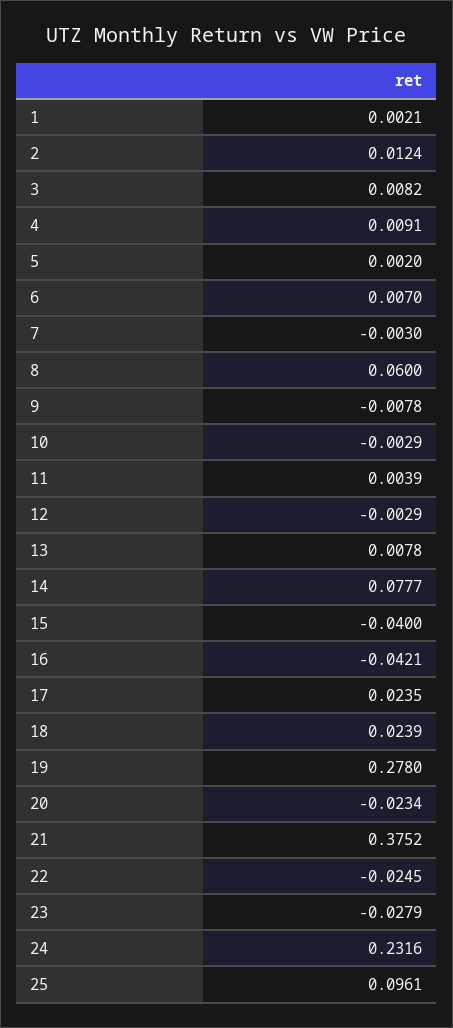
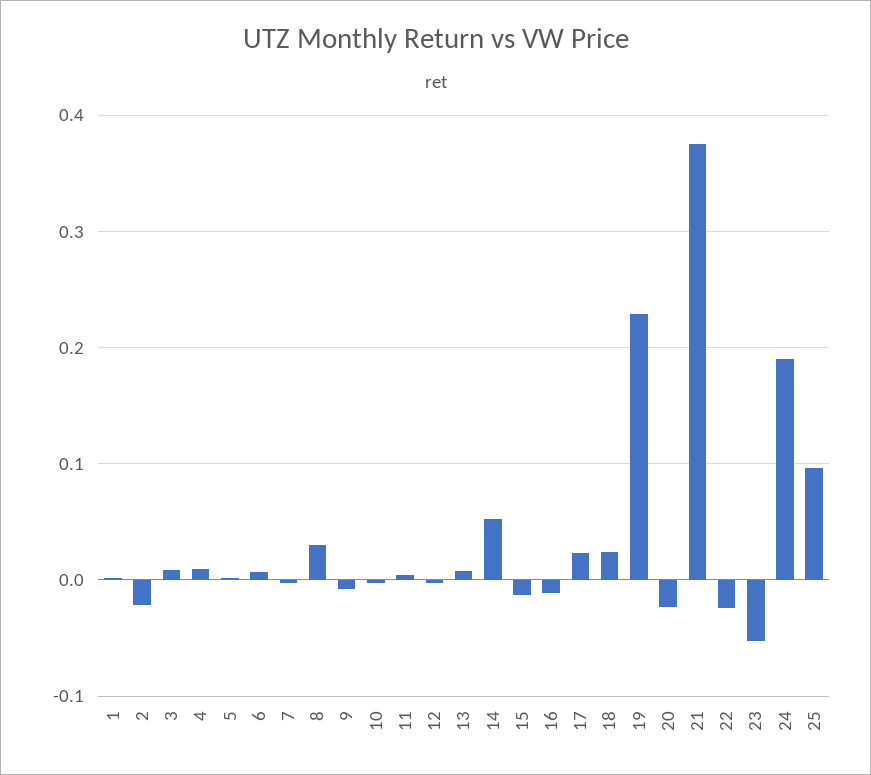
2: 0.0124 -> -0.02
8: 0.06 -> 0.03
14: 0.0777 -> 0.05
15: -0.04 -> -0.01
16: -0.0421 -> -0.01
19: 0.278 -> 0.23
23: -0.0279 -> -0.05
24: 0.2316 -> 0.19

